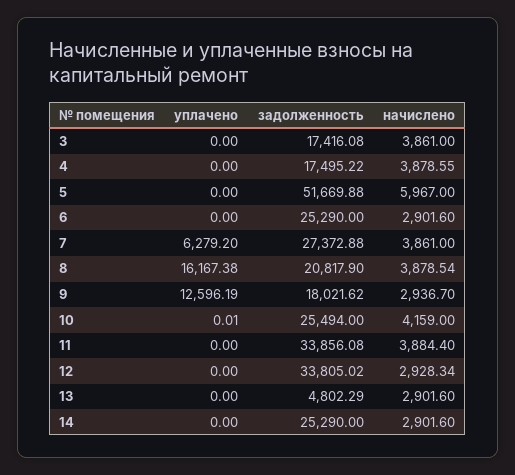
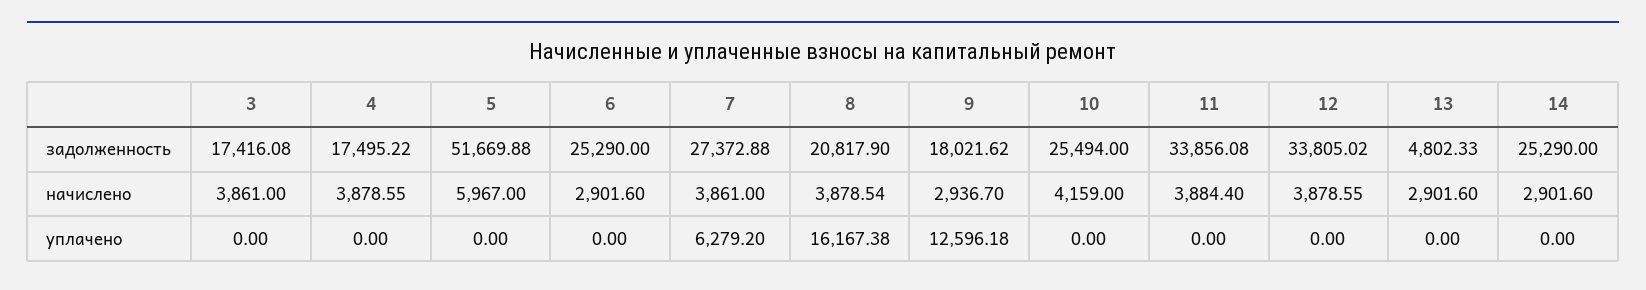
уплачено, 9: 12596.19 -> 12596.18
уплачено, 10: 0.01 -> 0
начислено, 12: 2928.34 -> 3878.55
задолженность, 13: 4802.29 -> 4802.33

